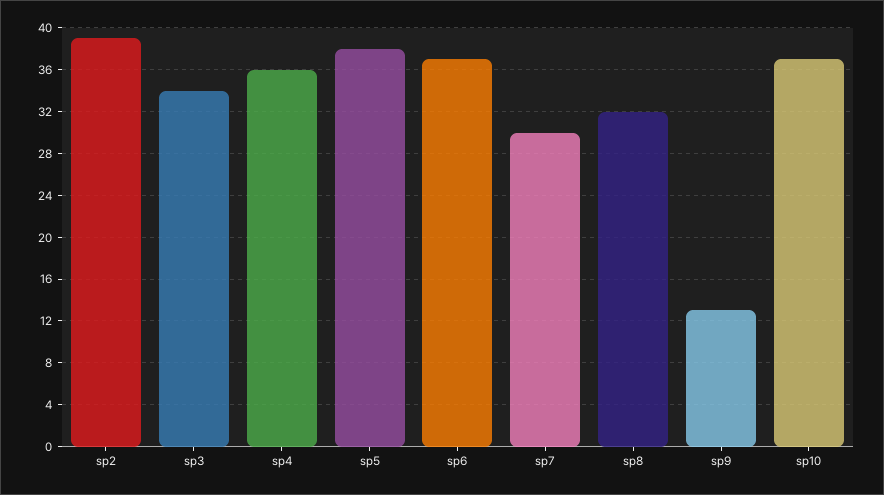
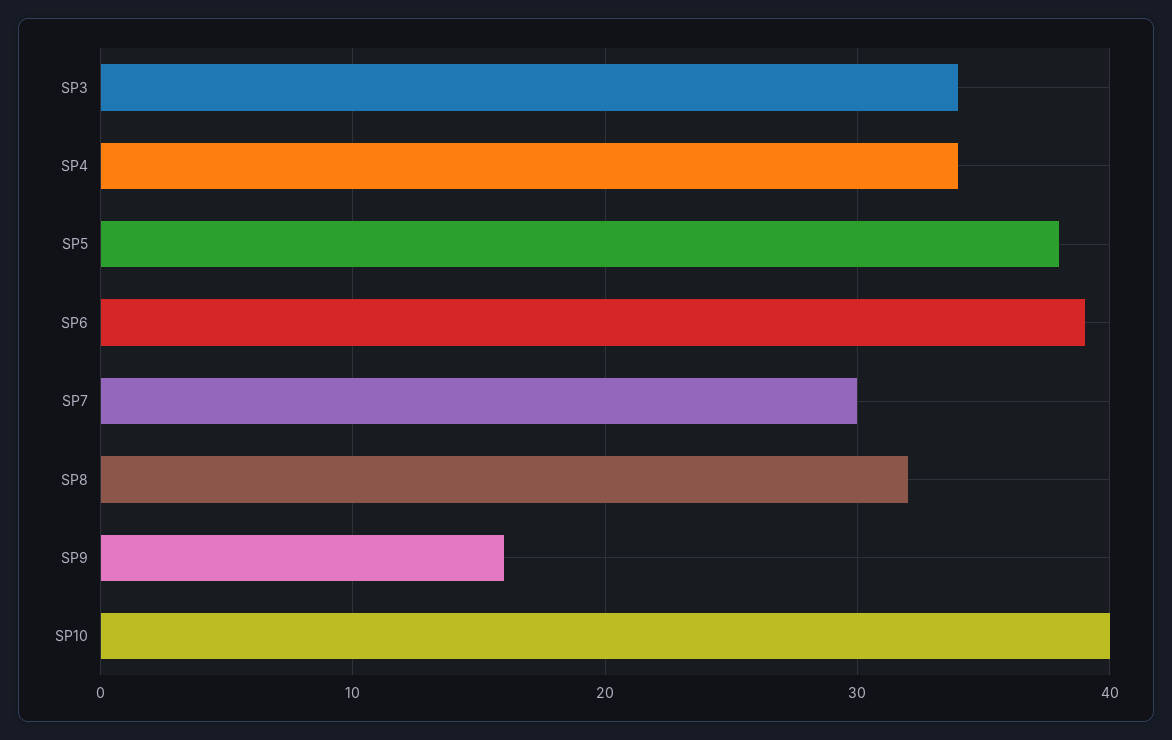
sp2: 39 -> none
sp4: 36 -> 34
sp6: 37 -> 39
sp9: 13 -> 16
sp10: 37 -> 40

